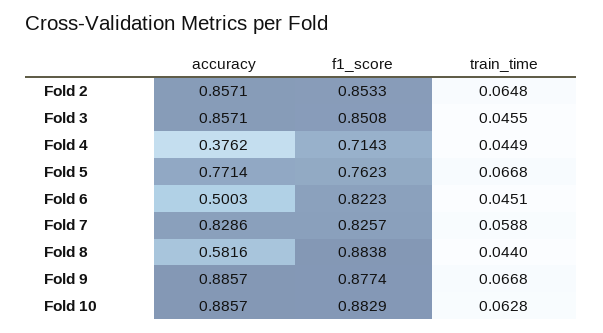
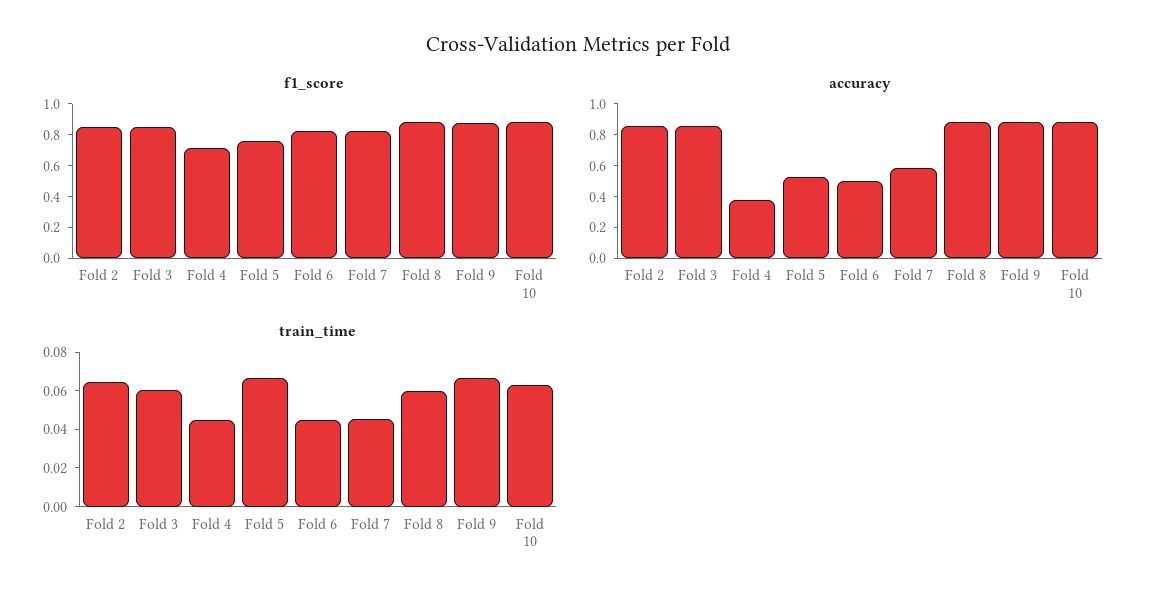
train_time, Fold 3: 0.0455 -> 0.06
accuracy, Fold 5: 0.7714 -> 0.5
accuracy, Fold 7: 0.8286 -> 0.6
train_time, Fold 7: 0.0588 -> 0.045
accuracy, Fold 8: 0.5816 -> 0.9
train_time, Fold 8: 0.044 -> 0.06

